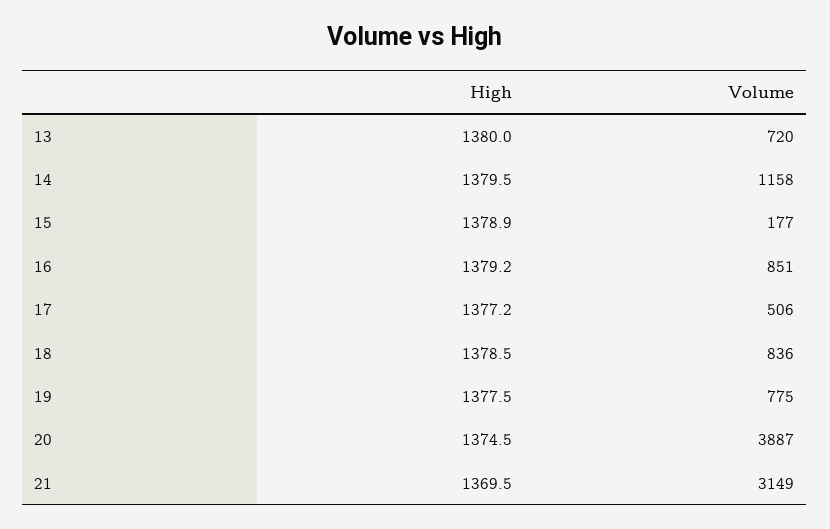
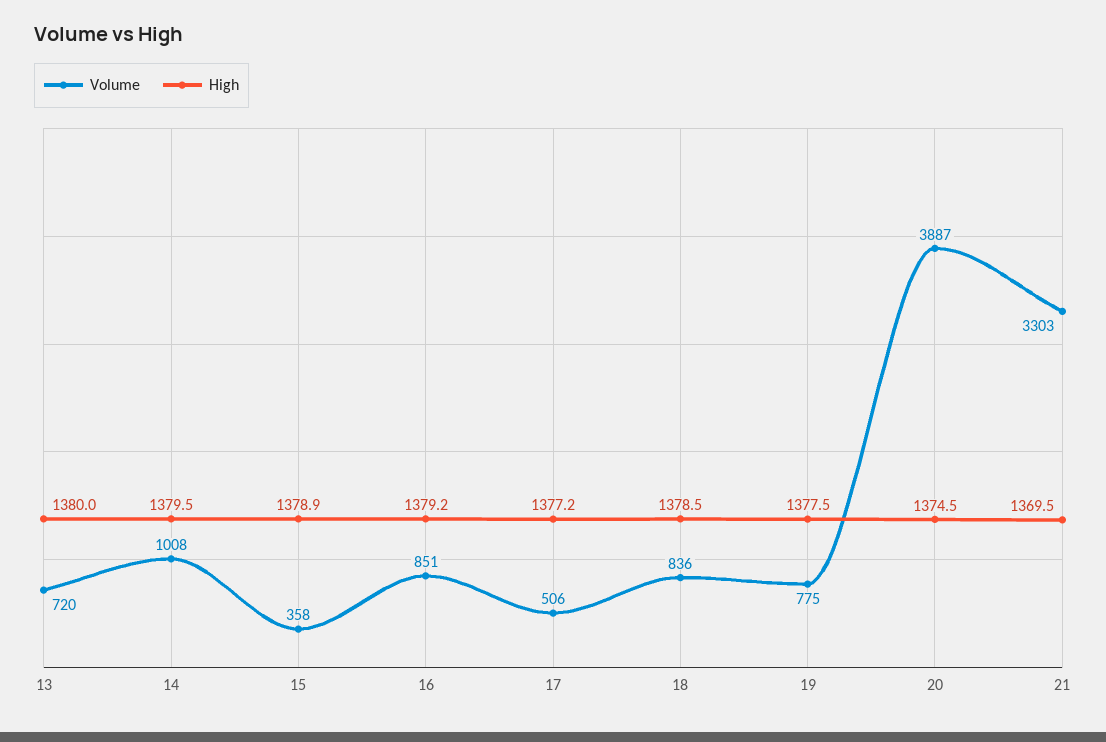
Volume, 14: 1158 -> 1008
Volume, 15: 177 -> 358
Volume, 21: 3149 -> 3303

